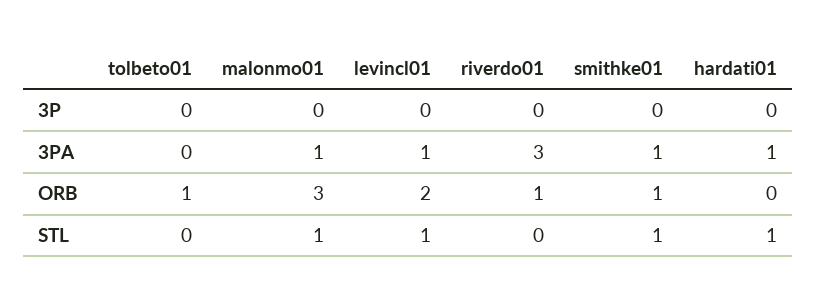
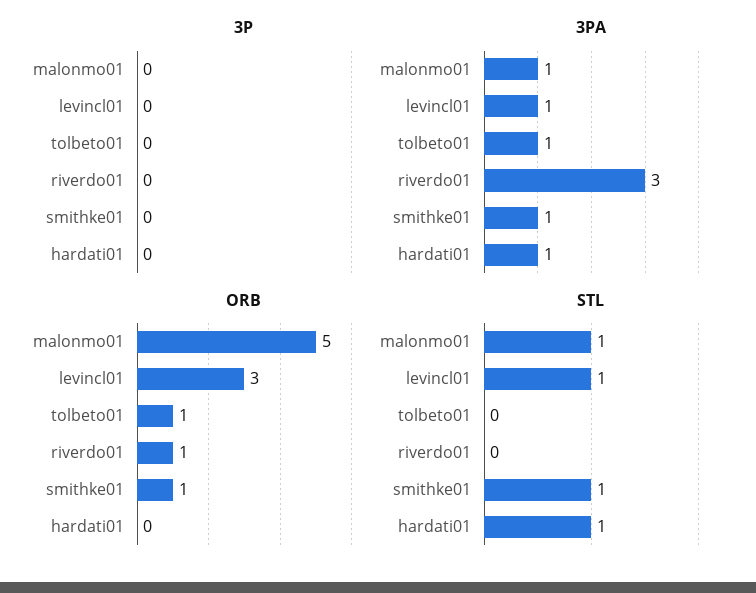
3PA, tolbeto01: 0 -> 1
ORB, malonmo01: 3 -> 5
ORB, levincl01: 2 -> 3

